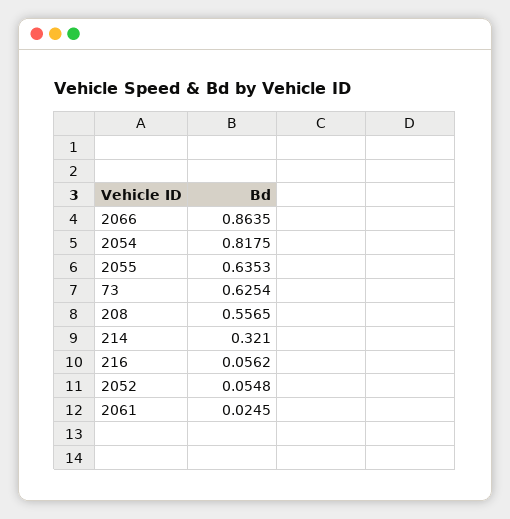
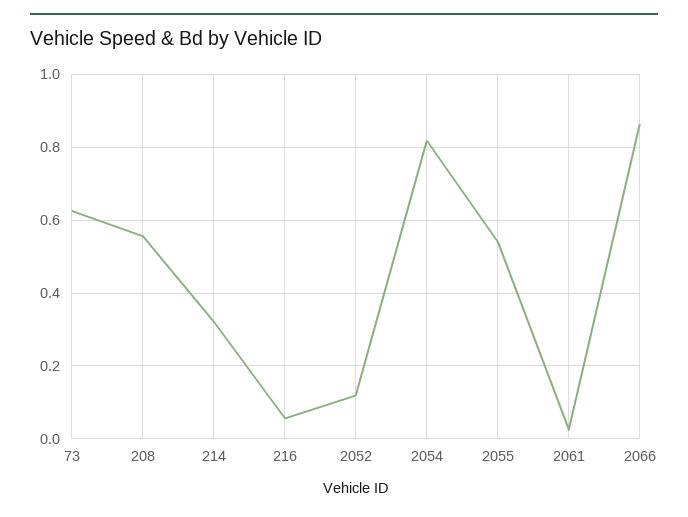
2055: 0.6353 -> 0.54
2052: 0.0548 -> 0.12

